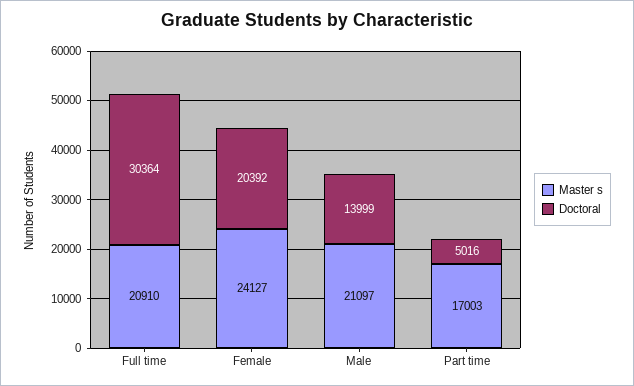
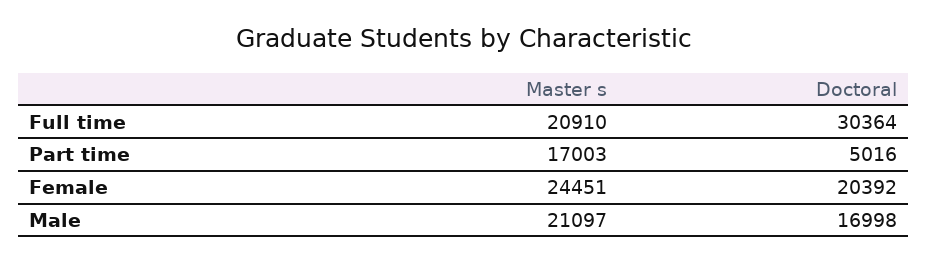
Master s, Female: 24127 -> 24451
Doctoral, Male: 13999 -> 16998

